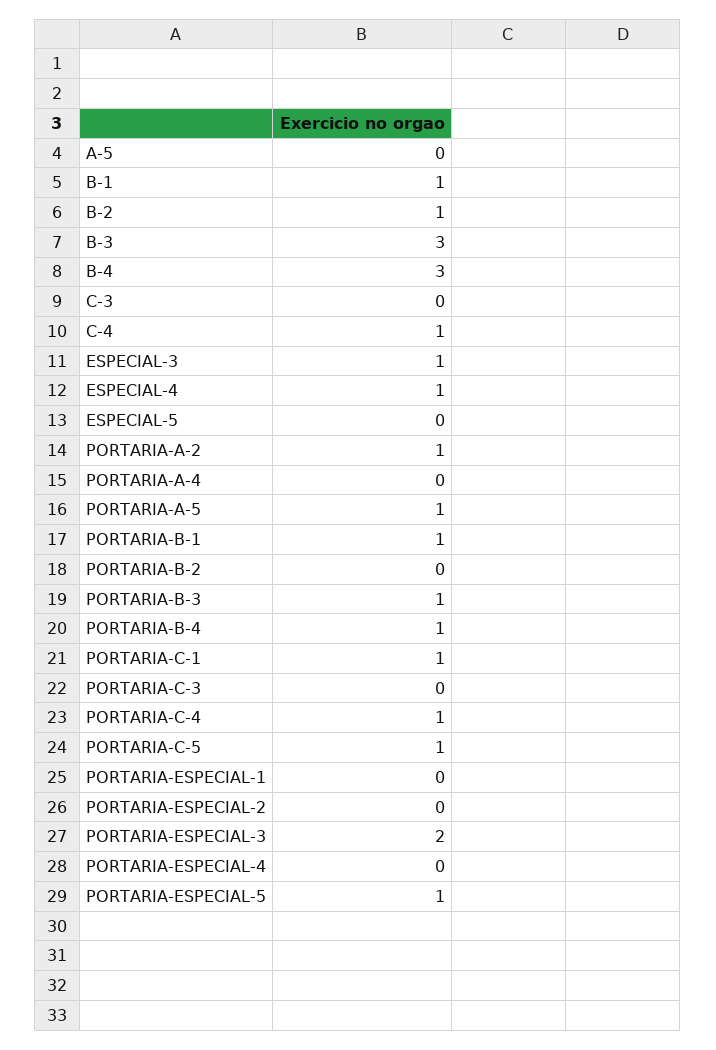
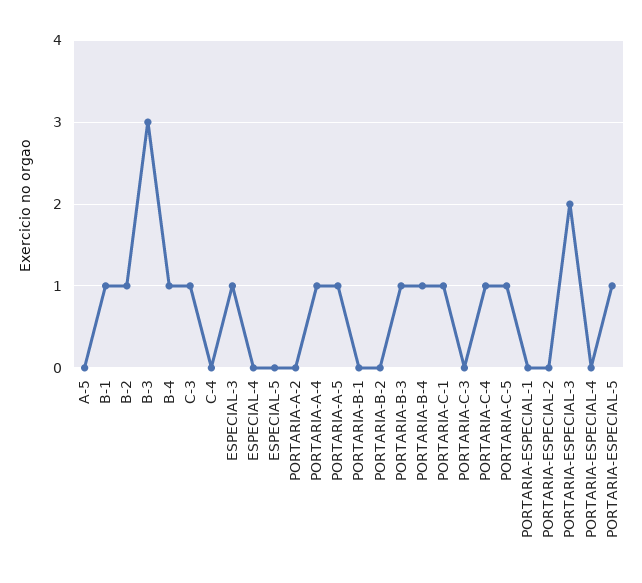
B-4: 3 -> 1
C-3: 0 -> 1
C-4: 1 -> 0
ESPECIAL-4: 1 -> 0
PORTARIA-A-2: 1 -> 0
PORTARIA-A-4: 0 -> 1
PORTARIA-B-1: 1 -> 0

